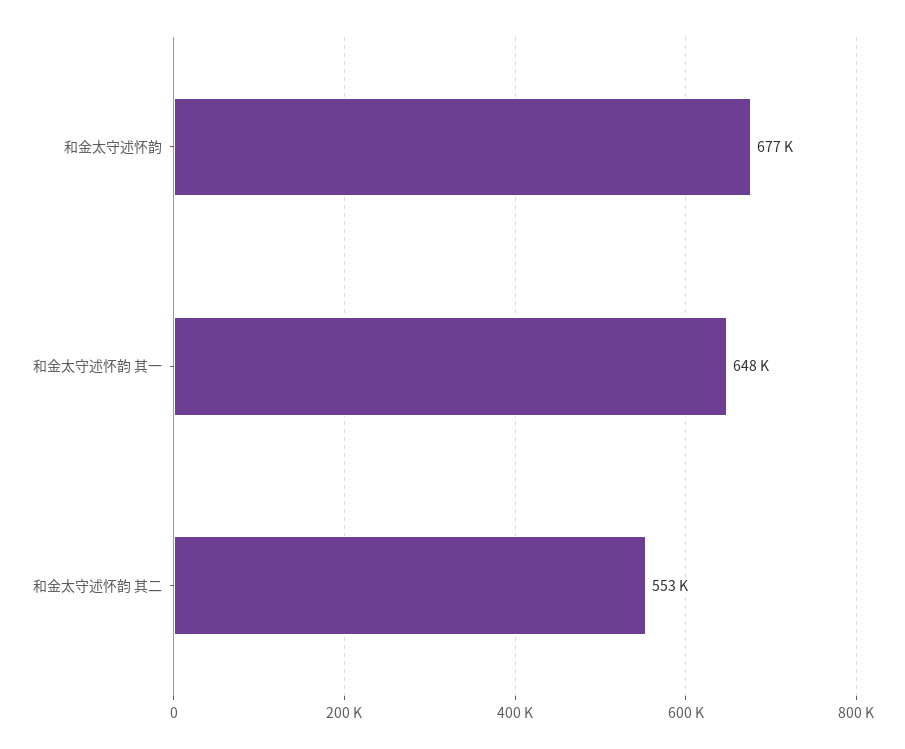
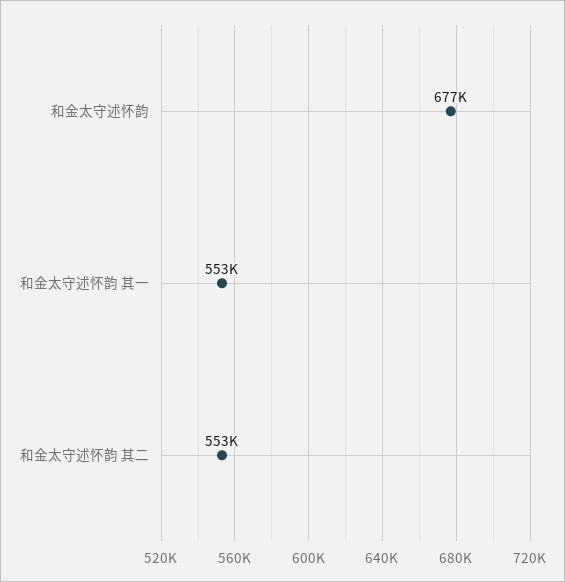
和金太守述怀韵 其一: 648000 -> 553000

